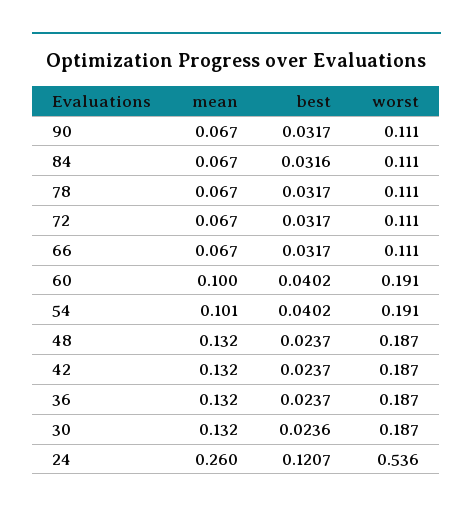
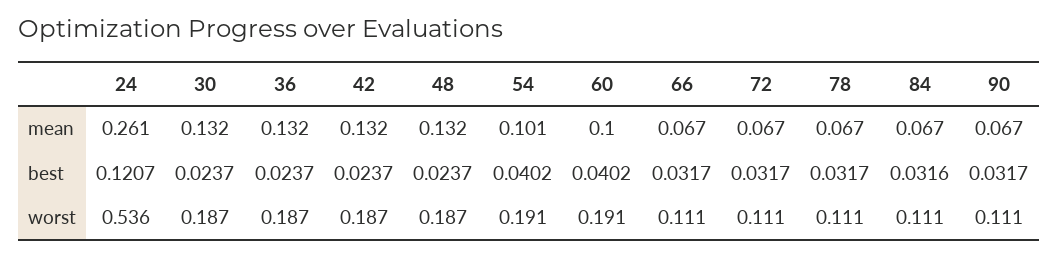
best, 30: 0.0236 -> 0.0237
mean, 24: 0.26 -> 0.261

